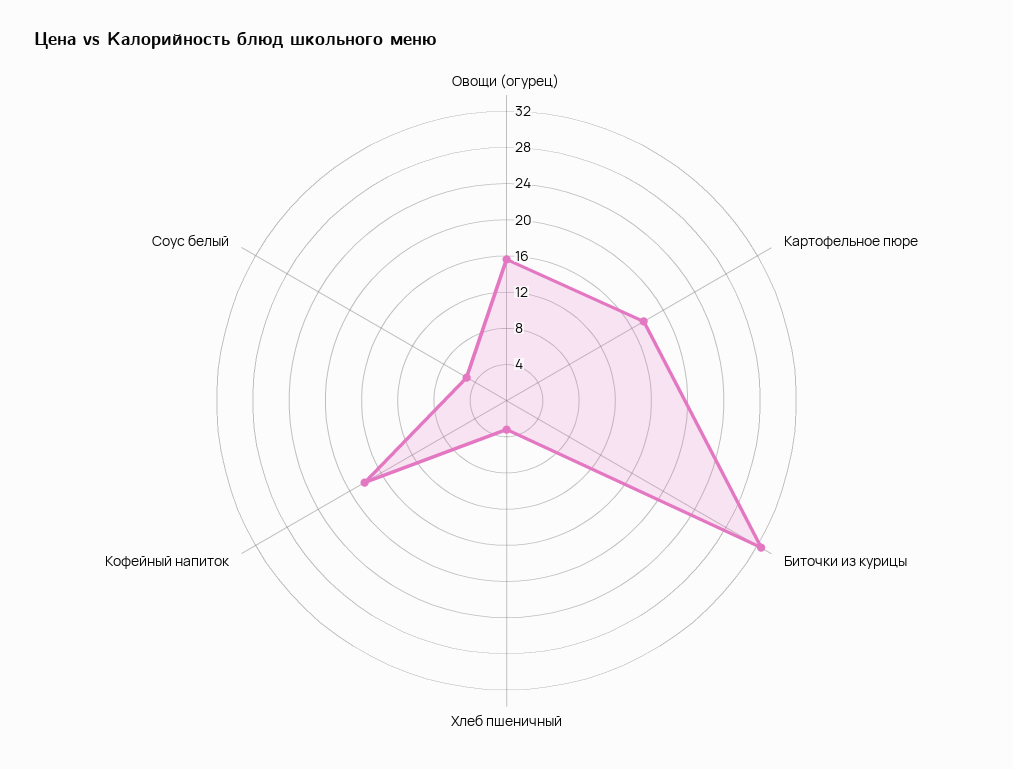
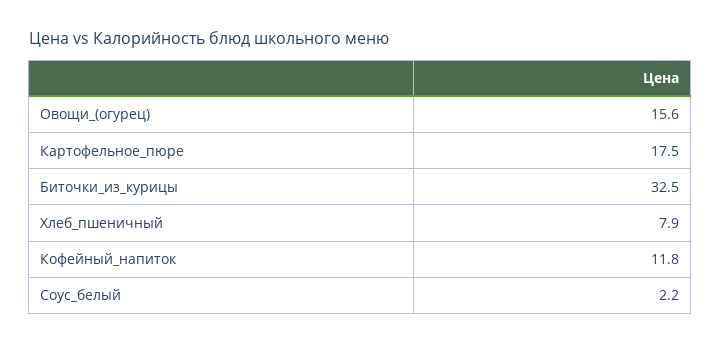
Хлеб пшеничный: 3 -> 7.9
Кофейный напиток: 18 -> 11.8
Соус белый: 5 -> 2.2

